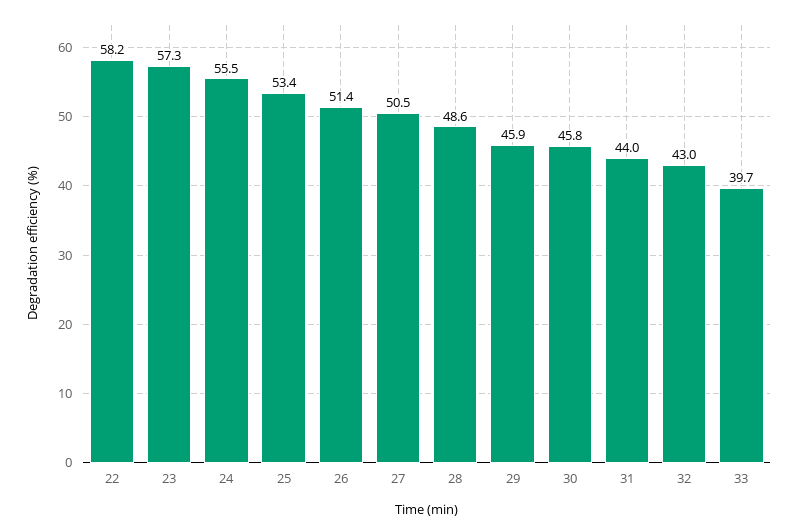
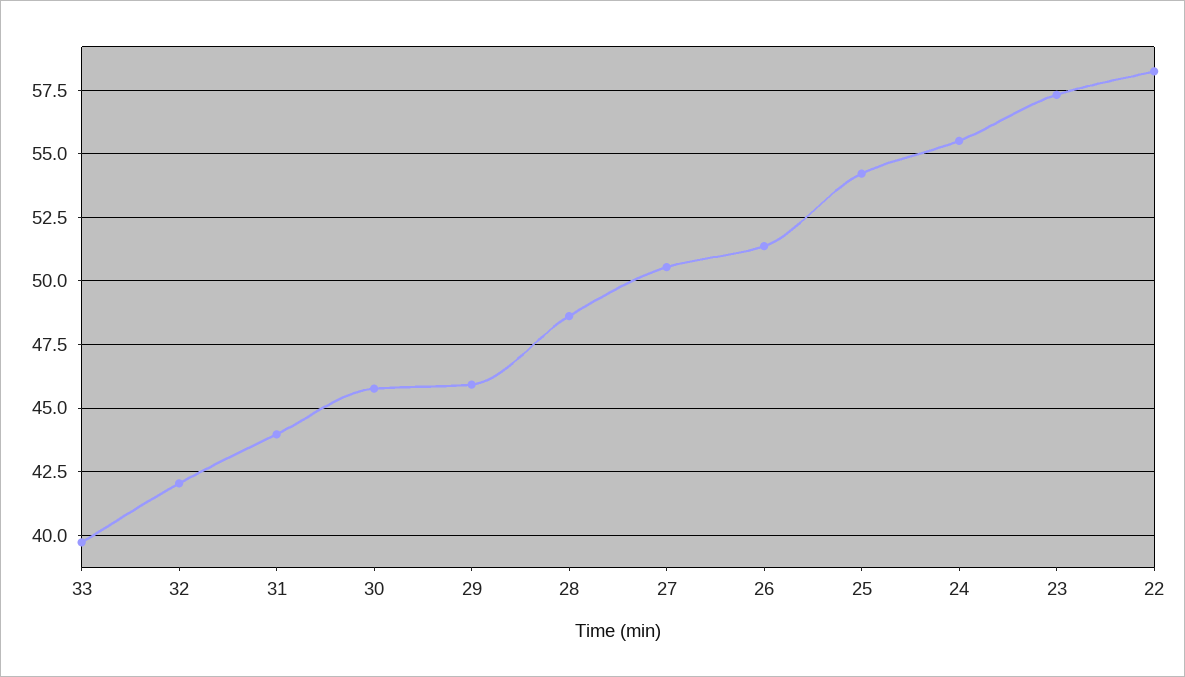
25: 53.4 -> 54.25
32: 43 -> 42

